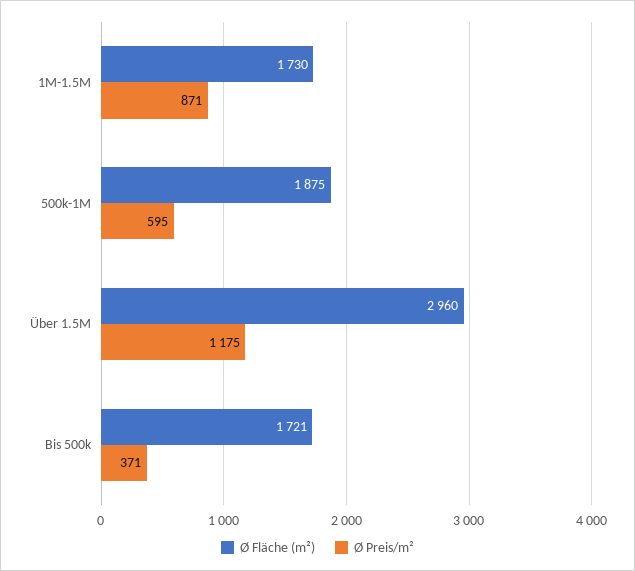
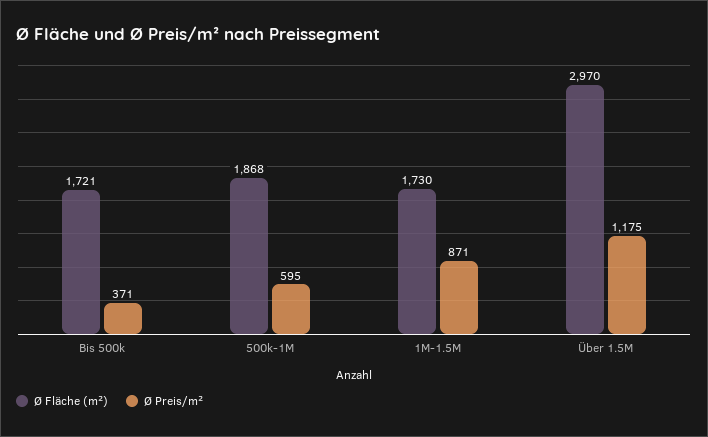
Ø Fläche (m²), 500k-1M: 1875 -> 1868
Ø Fläche (m²), Über 1.5M: 2960 -> 2970

